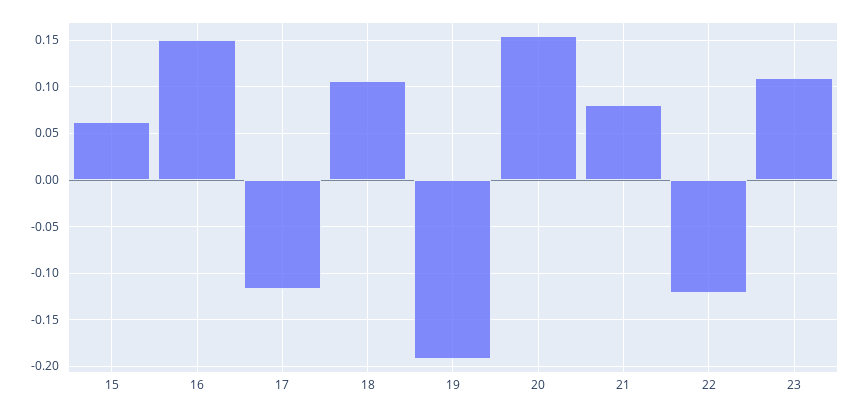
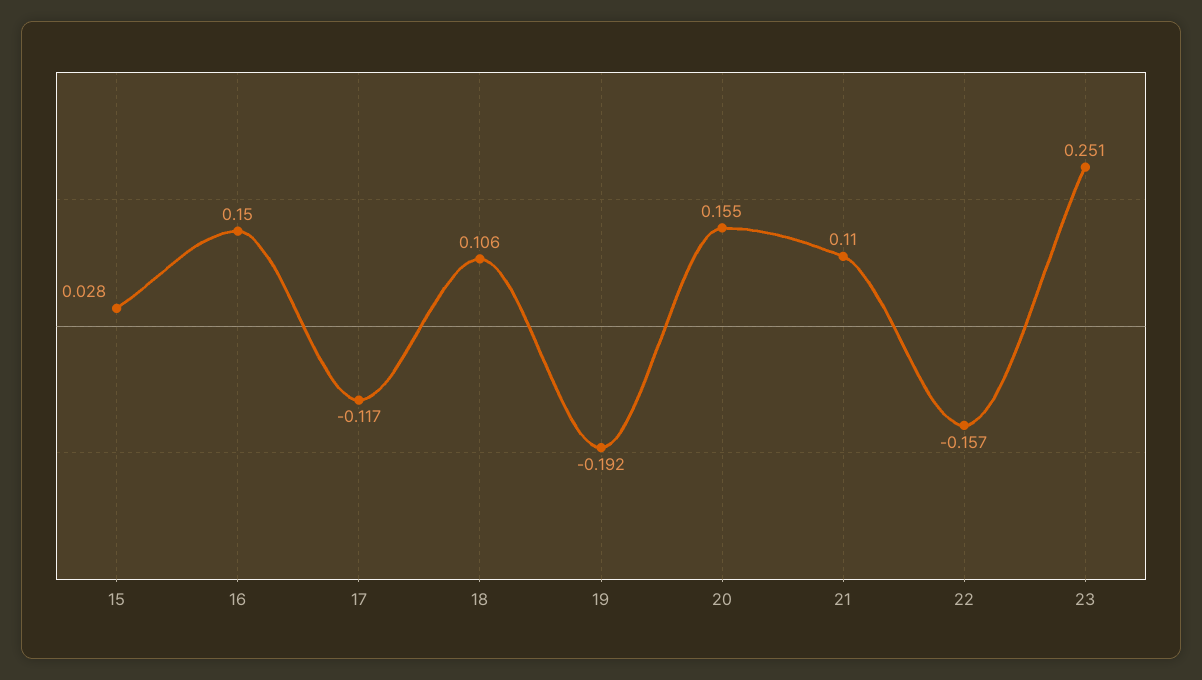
15: 0.06 -> 0.028
21: 0.08 -> 0.11
22: -0.12 -> -0.157
23: 0.11 -> 0.251

